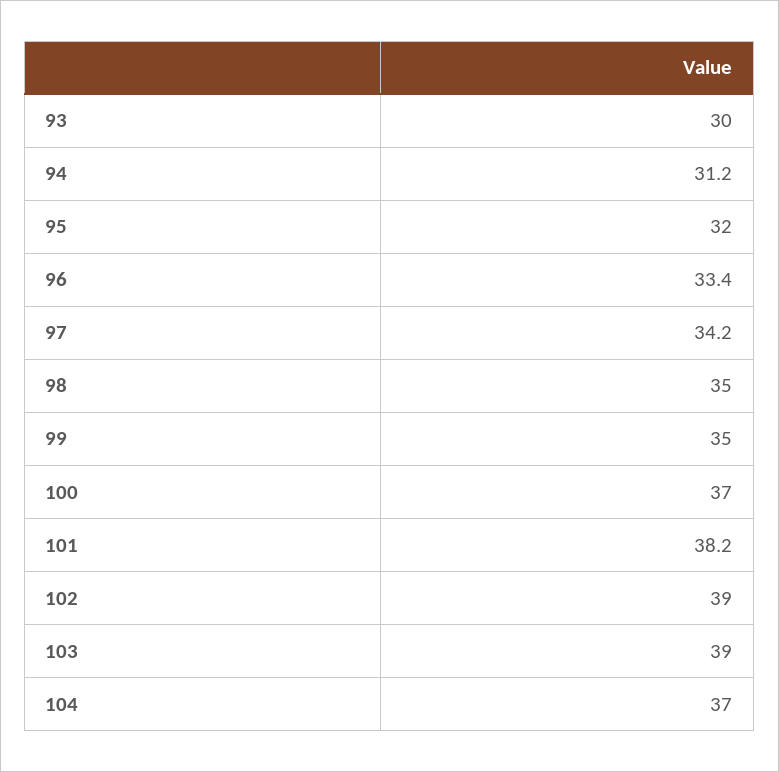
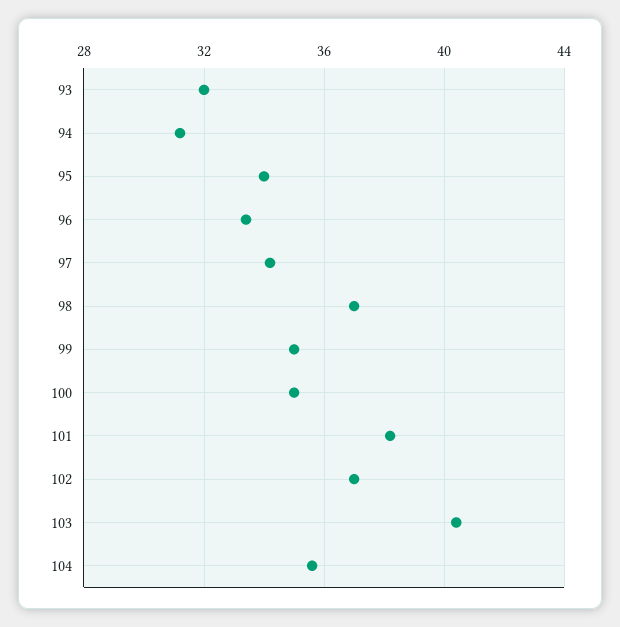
93: 30 -> 32
95: 32 -> 34
98: 35 -> 37
100: 37 -> 35
102: 39 -> 37
103: 39 -> 40.5
104: 37 -> 35.5

